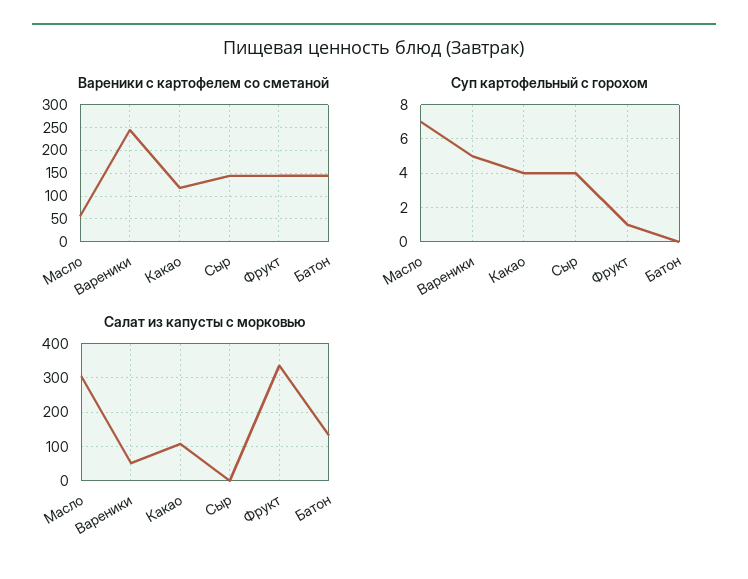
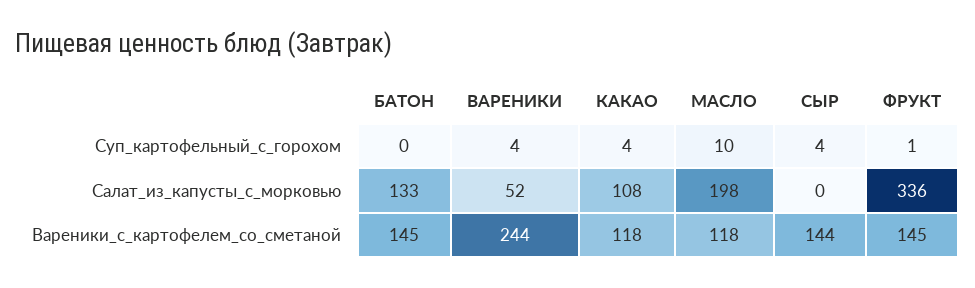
Вареники с картофелем со сметаной, Масло: 50 -> 118
Суп картофельный с горохом, Масло: 7 -> 10
Суп картофельный с горохом, Вареники: 5 -> 4
Салат из капусты с морковью, Масло: 300 -> 198

